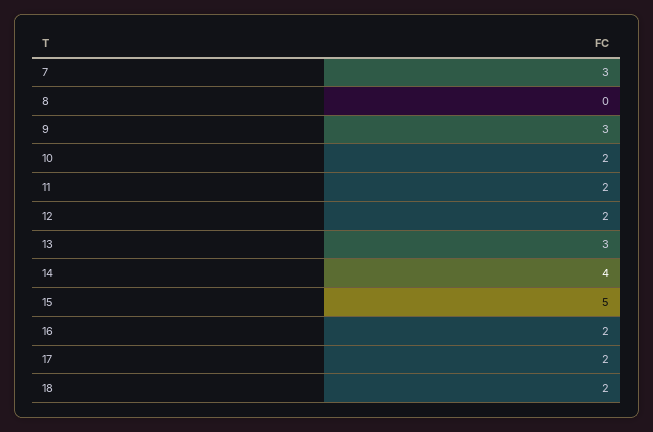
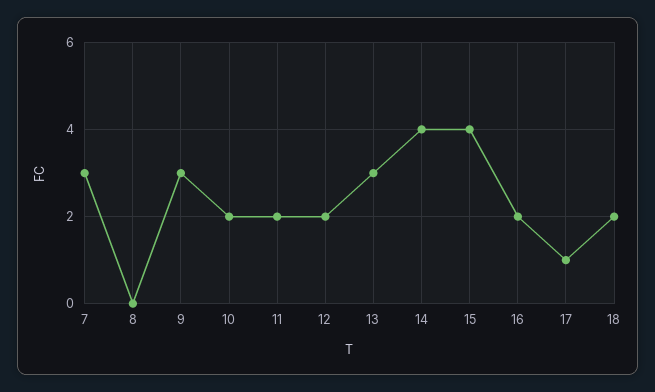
15: 5 -> 4
17: 2 -> 1

